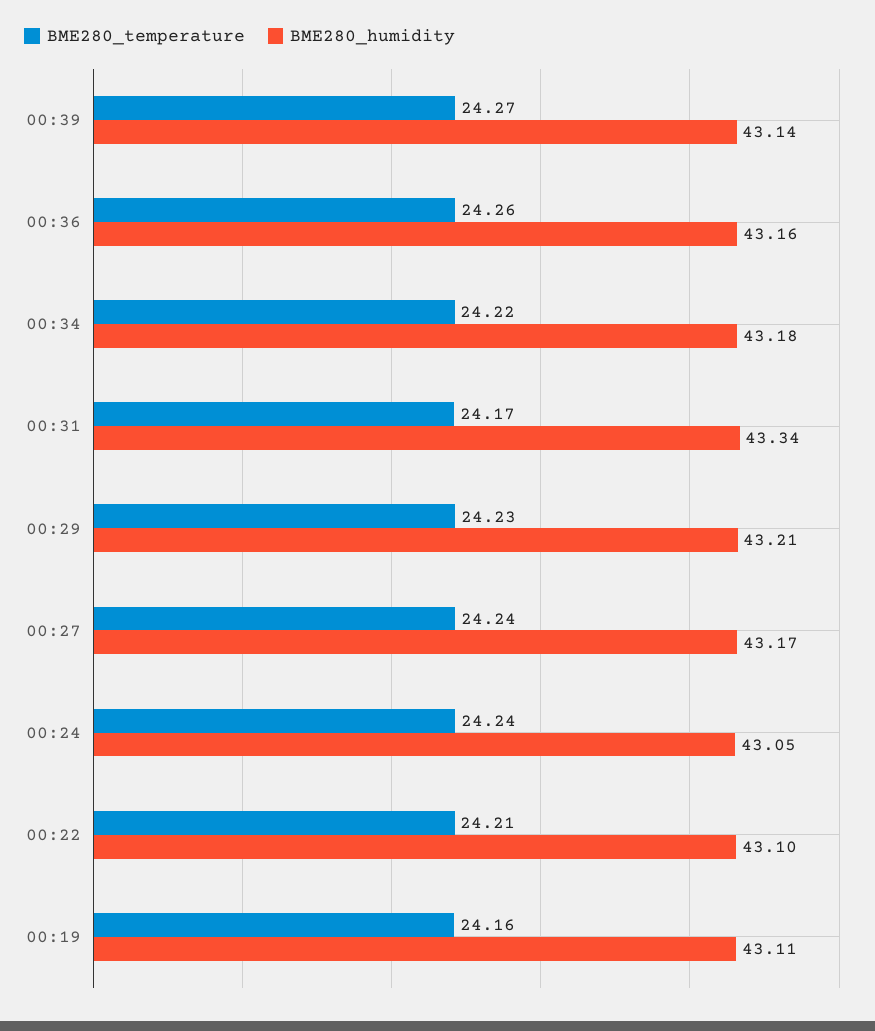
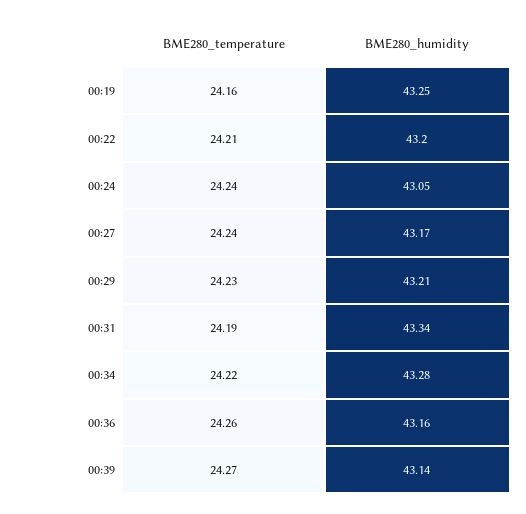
BME280_humidity, 00:34: 43.18 -> 43.28
BME280_temperature, 00:31: 24.17 -> 24.19
BME280_humidity, 00:22: 43.1 -> 43.2
BME280_humidity, 00:19: 43.11 -> 43.25

